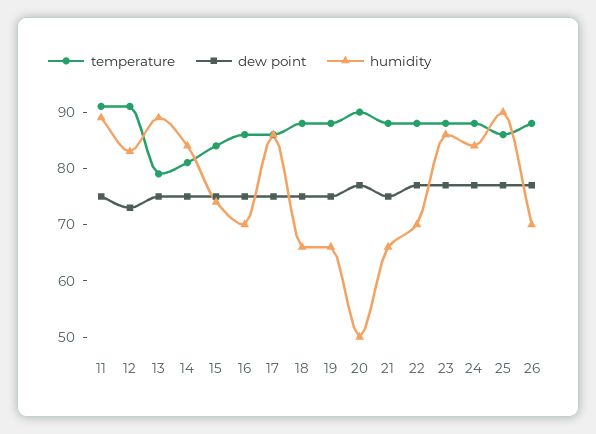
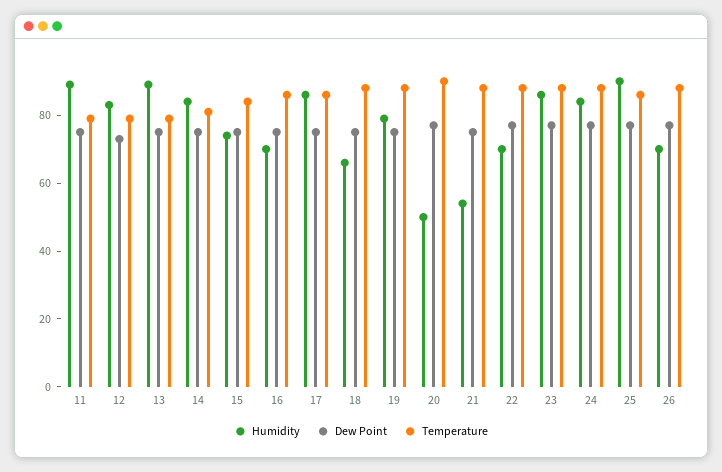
temperature, 11: 90 -> 80
temperature, 12: 90 -> 80
humidity, 19: 65 -> 80
humidity, 21: 65 -> 55

